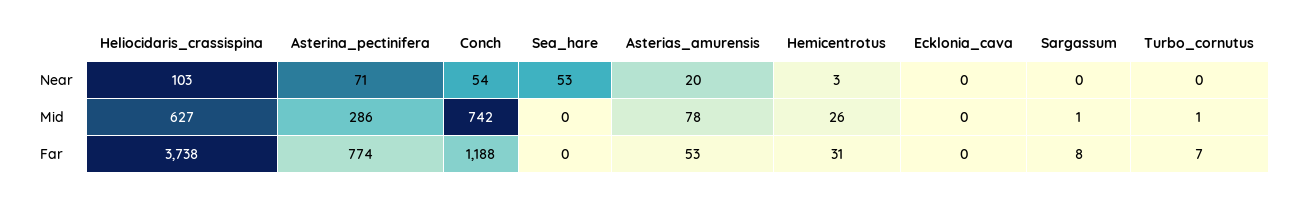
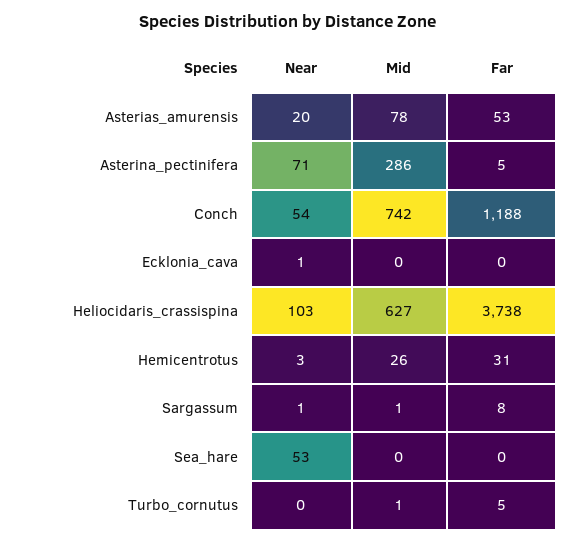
Ecklonia_cava, Near: 0 -> 1
Sargassum, Near: 0 -> 1
Asterina_pectinifera, Far: 774 -> 5
Turbo_cornutus, Far: 7 -> 5

